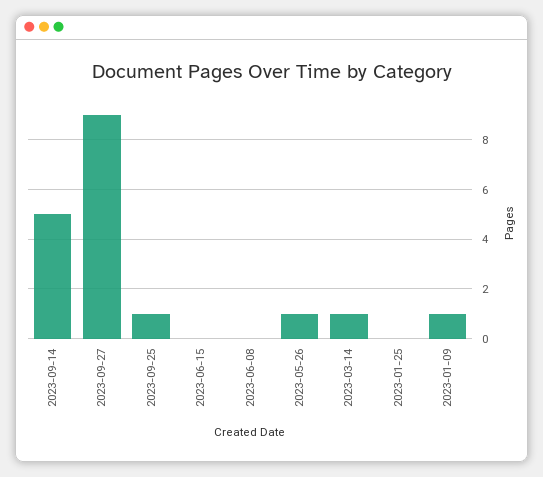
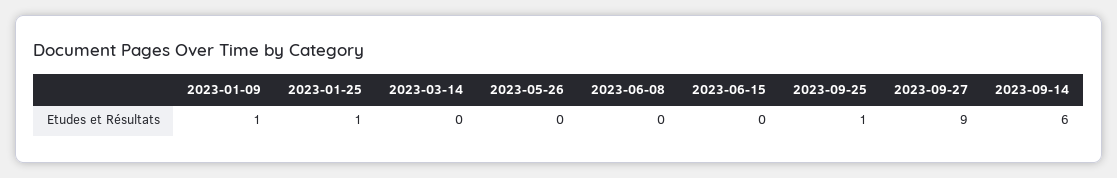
2023-09-14: 5 -> 6
2023-05-26: 1 -> 0
2023-03-14: 1 -> 0
2023-01-25: 0 -> 1

